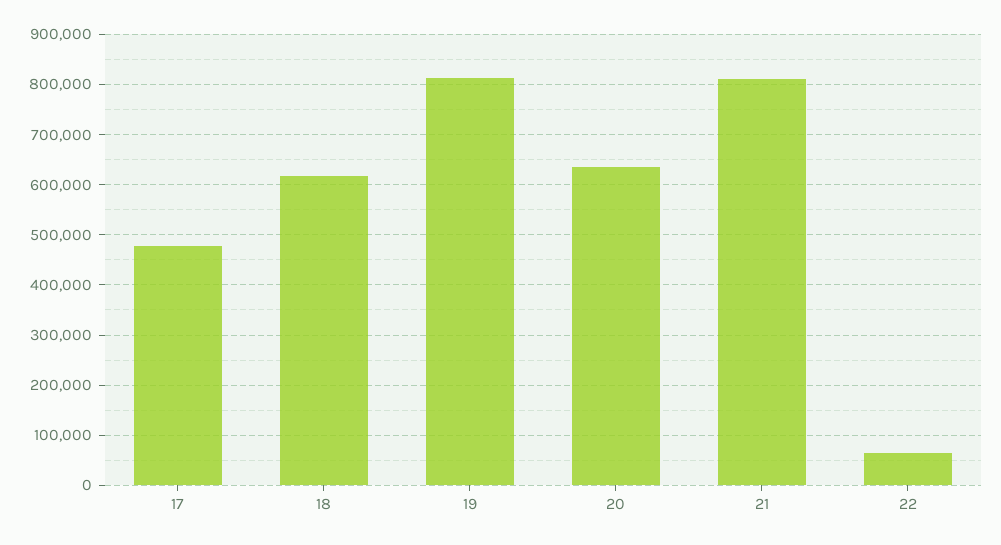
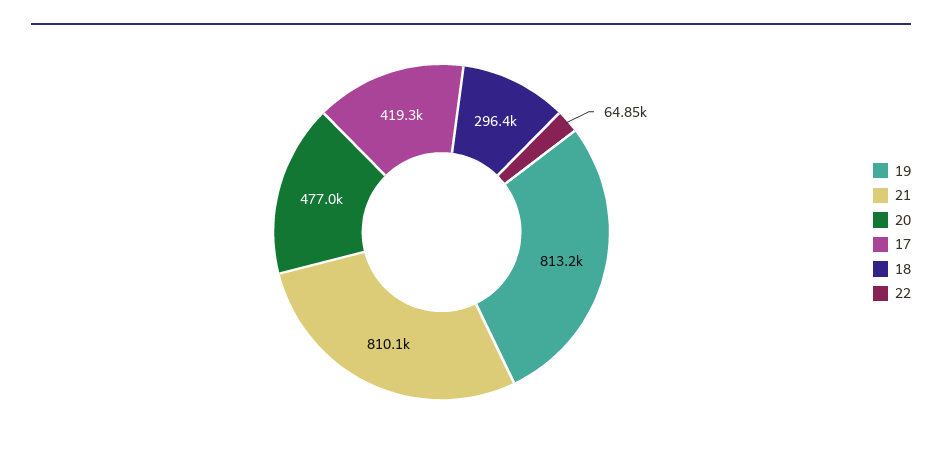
17: 480000 -> 419300
18: 620000 -> 296400
20: 640000 -> 477000

